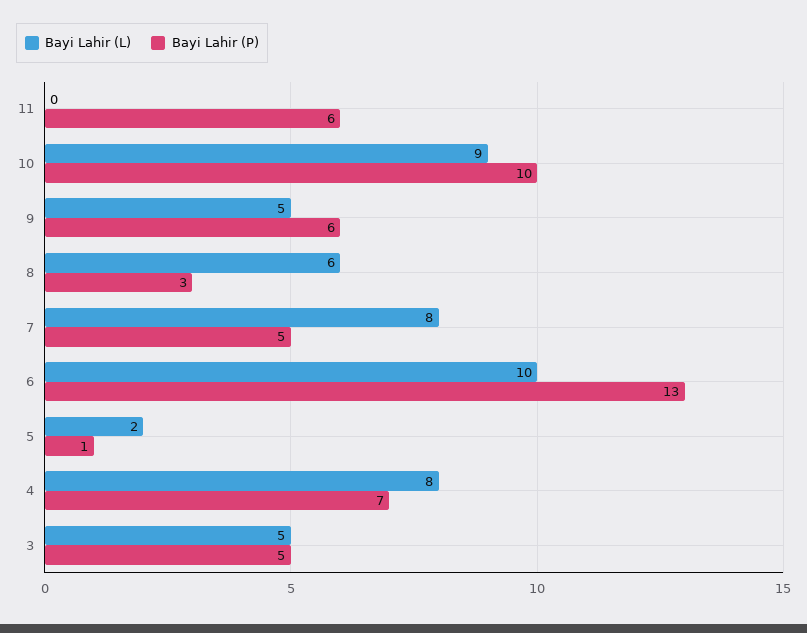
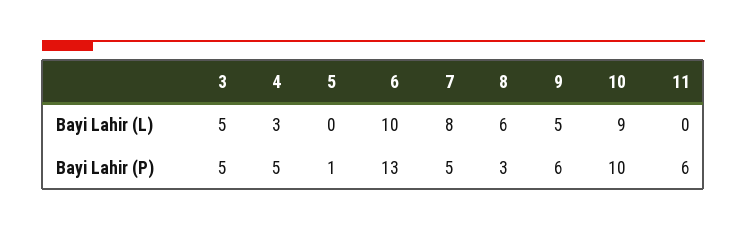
Bayi Lahir (L), 5: 2 -> 0
Bayi Lahir (L), 4: 8 -> 3
Bayi Lahir (P), 4: 7 -> 5

